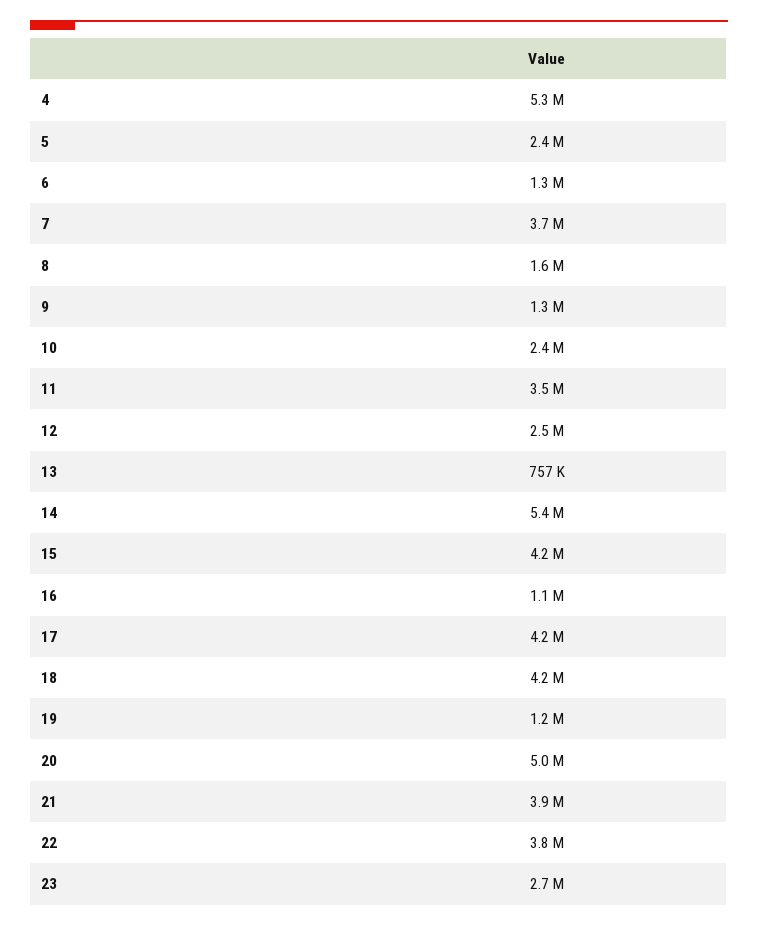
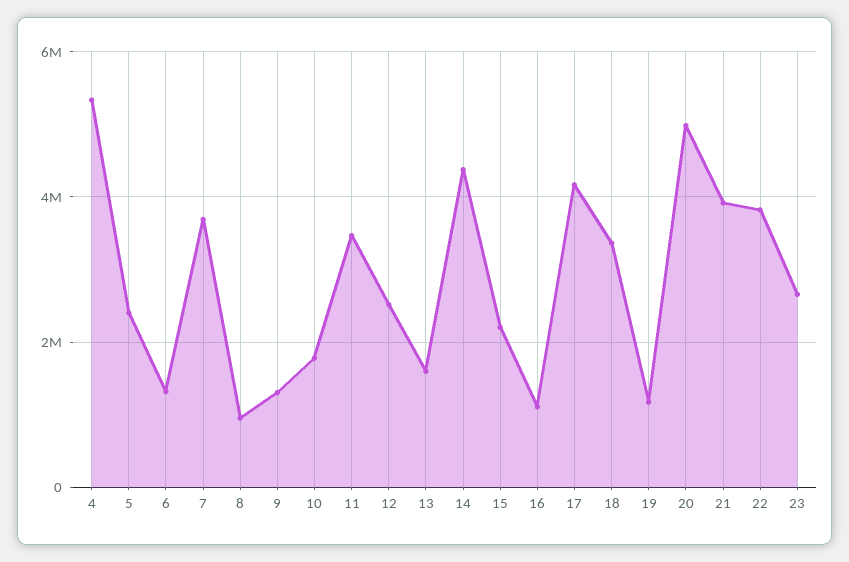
8: 1600000 -> 1000000
10: 2400000 -> 1800000
13: 757000 -> 1600000
14: 5400000 -> 4400000
15: 4200000 -> 2200000
18: 4200000 -> 3400000

